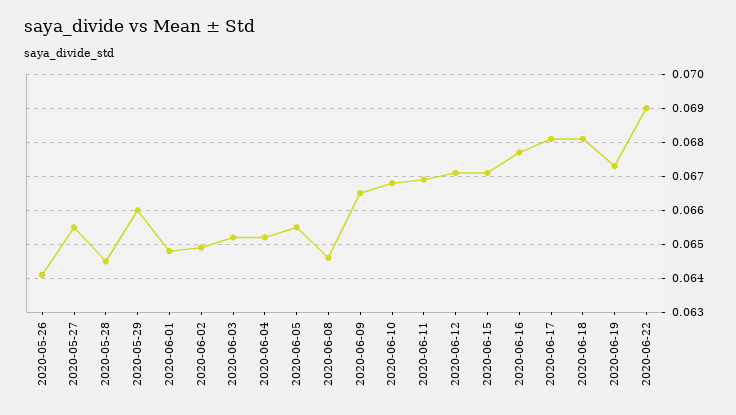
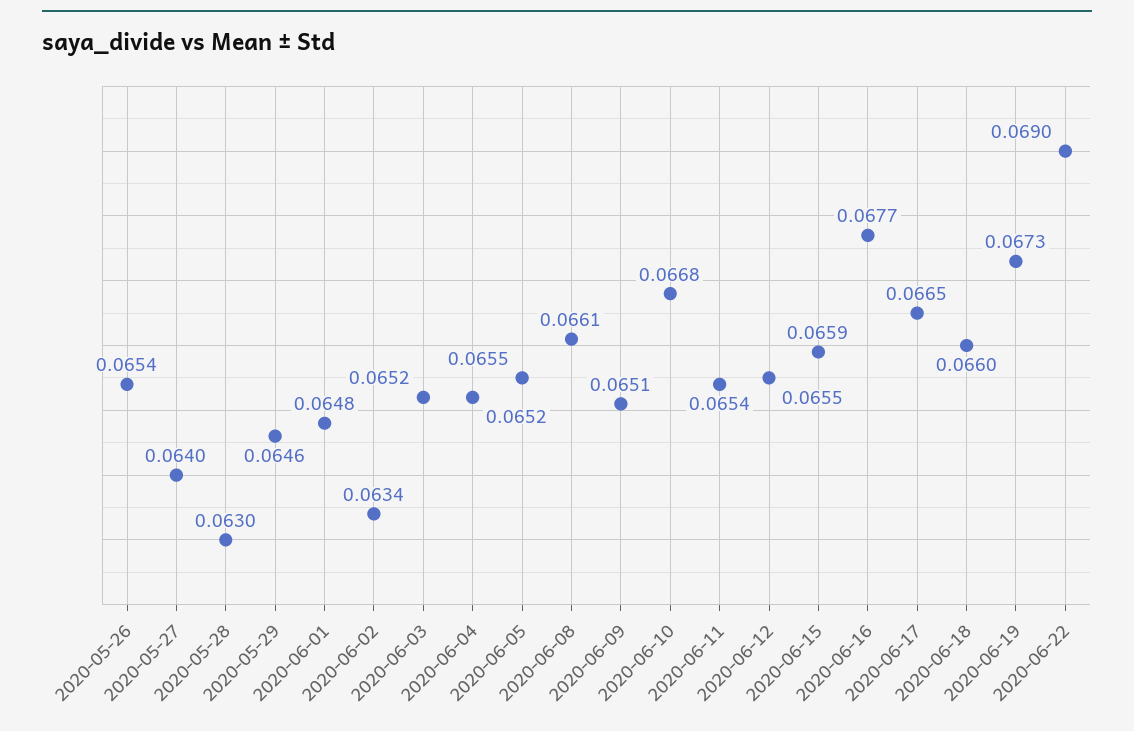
2020-05-26: 0.064 -> 0.0654
2020-05-27: 0.0655 -> 0.064
2020-05-28: 0.0645 -> 0.063
2020-05-29: 0.066 -> 0.0646
2020-06-02: 0.065 -> 0.0634
2020-06-08: 0.0645 -> 0.0661
2020-06-09: 0.0665 -> 0.0651
2020-06-11: 0.067 -> 0.0654
2020-06-12: 0.067 -> 0.0655
2020-06-15: 0.067 -> 0.0659
2020-06-17: 0.068 -> 0.0665
2020-06-18: 0.068 -> 0.066

